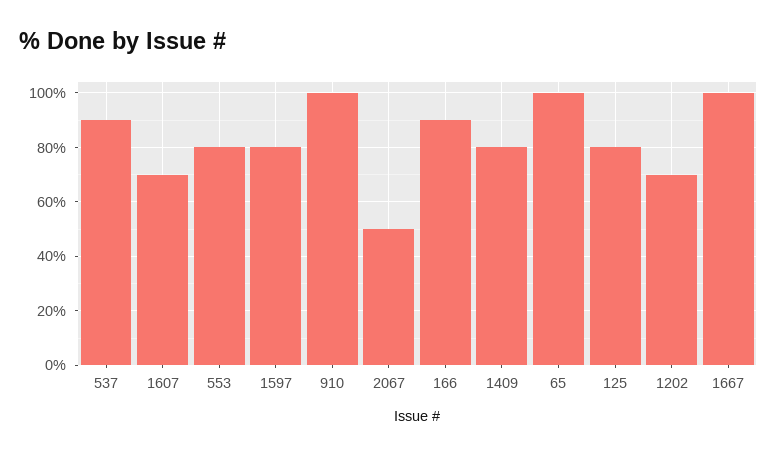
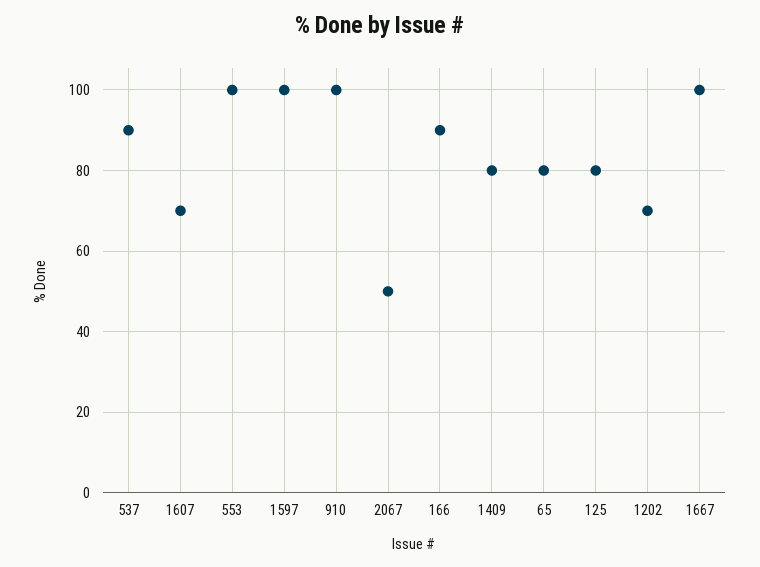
553: 80 -> 100
1597: 80 -> 100
65: 100 -> 80

